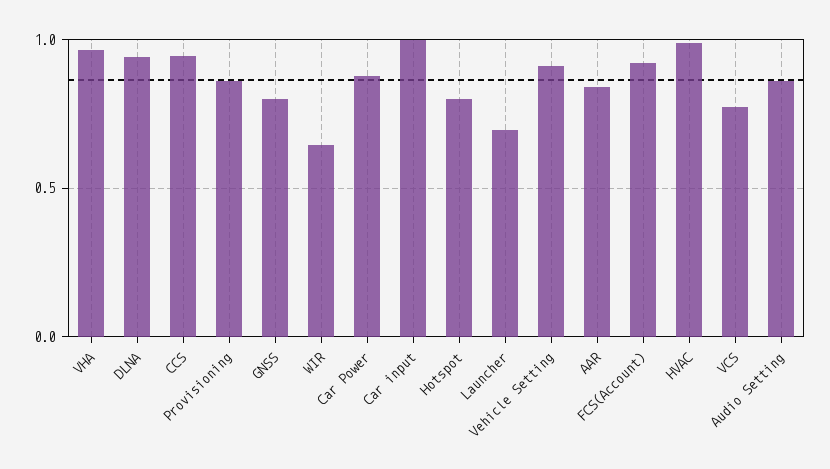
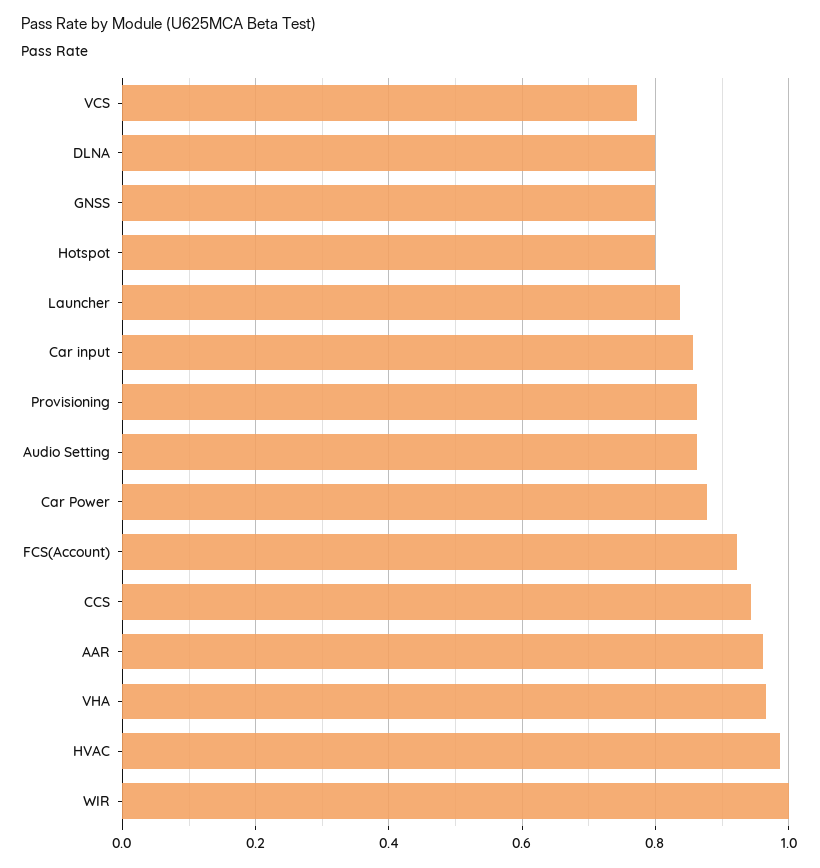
DLNA: 0.95 -> 0.8
WIR: 0.65 -> 1
Car input: 1 -> 0.86
Launcher: 0.7 -> 0.84
Vehicle Setting: 0.9 -> none
AAR: 0.85 -> 0.96

